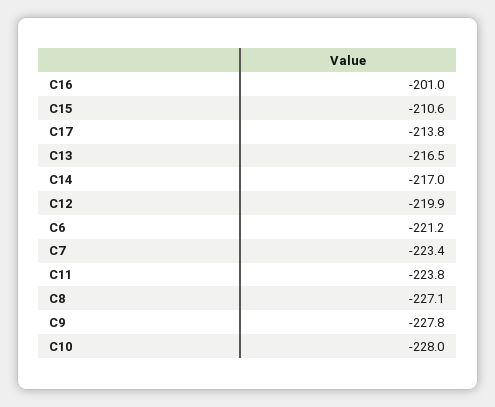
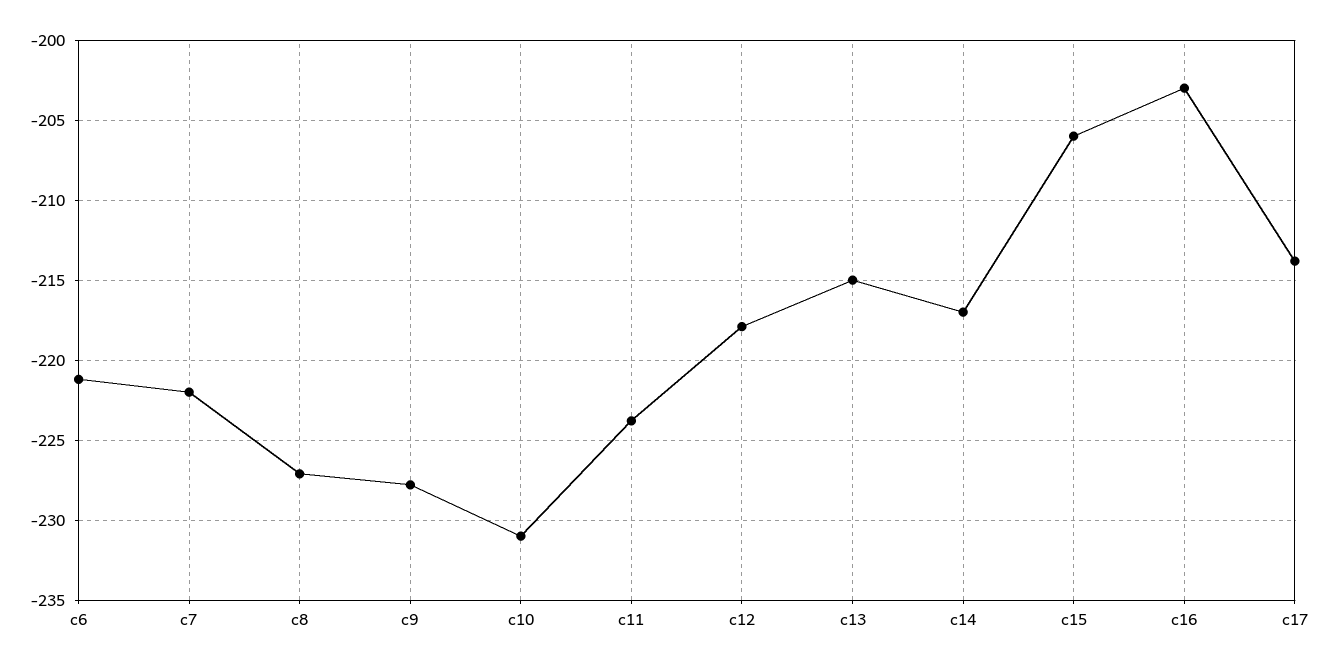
C16: -201 -> -203
C15: -210.6 -> -206
C13: -216.5 -> -215
C12: -219.9 -> -218
C7: -223.4 -> -222
C10: -228 -> -231

